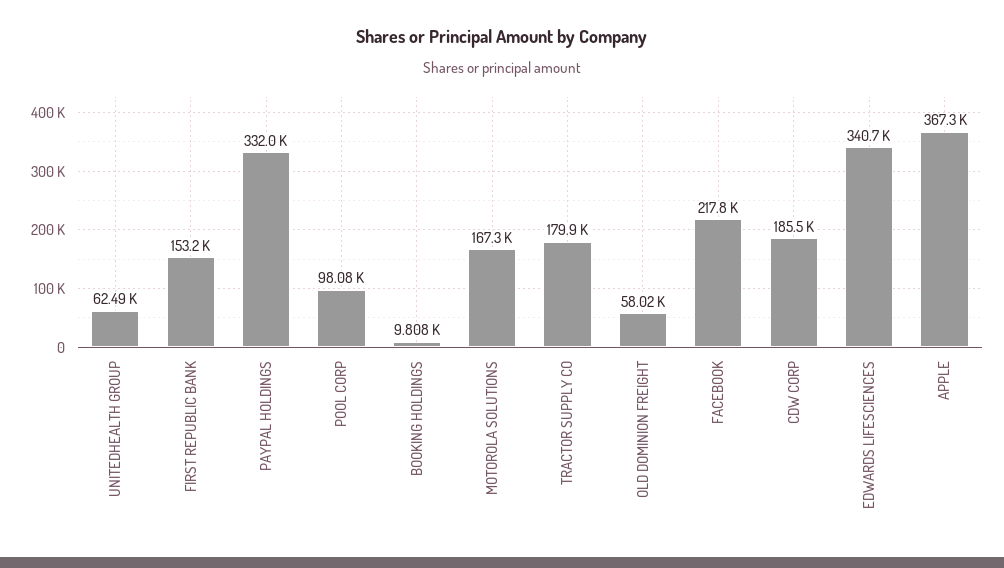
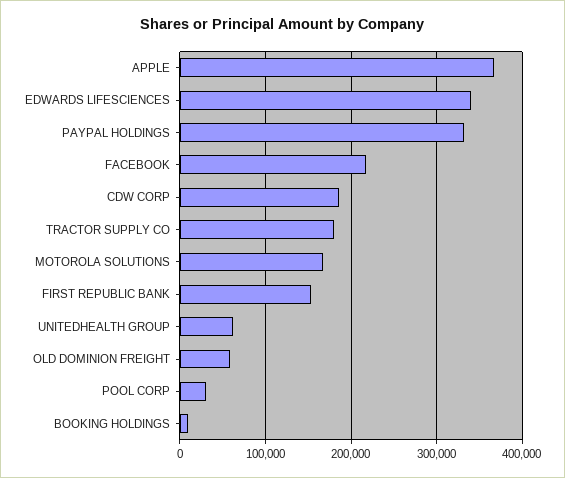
POOL CORP: 98080 -> 30000

